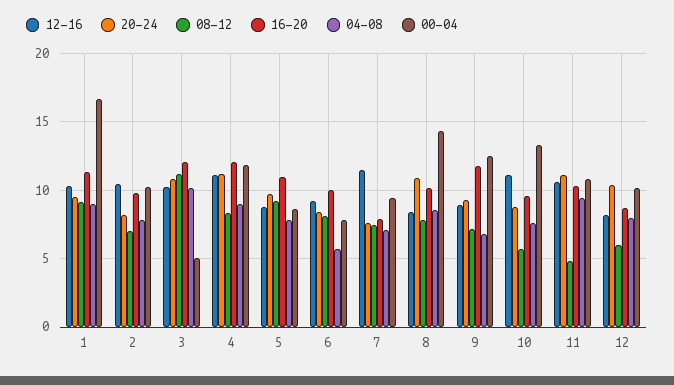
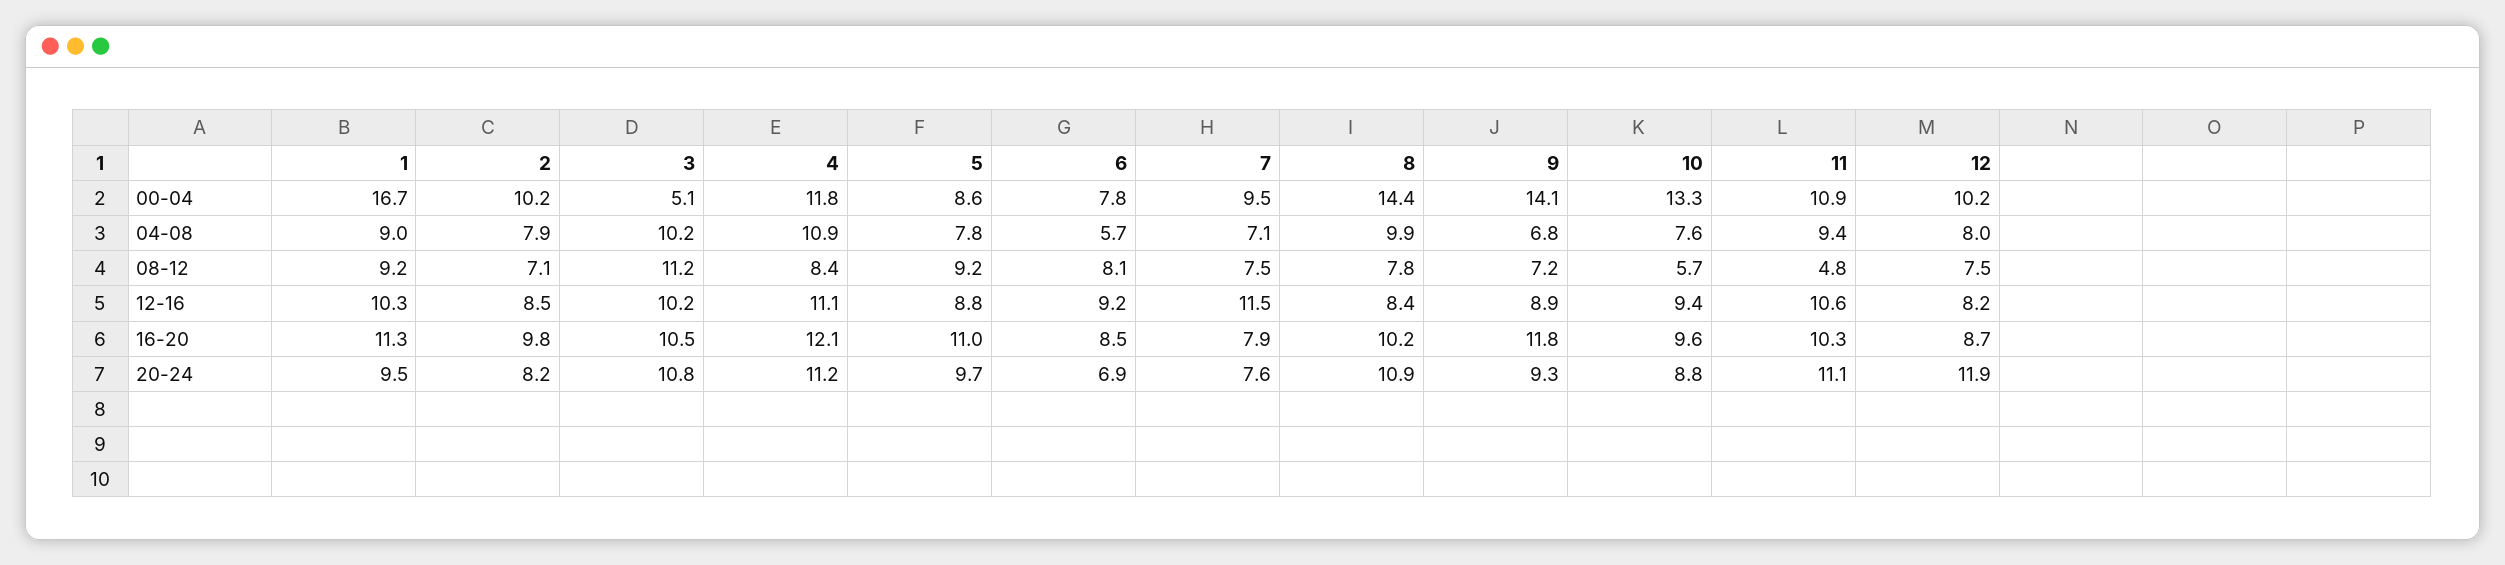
12-16, 2: 10.5 -> 8.5
16-20, 3: 12 -> 10.5
04-08, 4: 9 -> 10.9
20-24, 6: 8.5 -> 6.9
16-20, 6: 10 -> 8.5
04-08, 8: 8.5 -> 9.9
00-04, 9: 12.5 -> 14.1
12-16, 10: 11 -> 9.4
20-24, 12: 10.5 -> 11.9
08-12, 12: 6 -> 7.5

